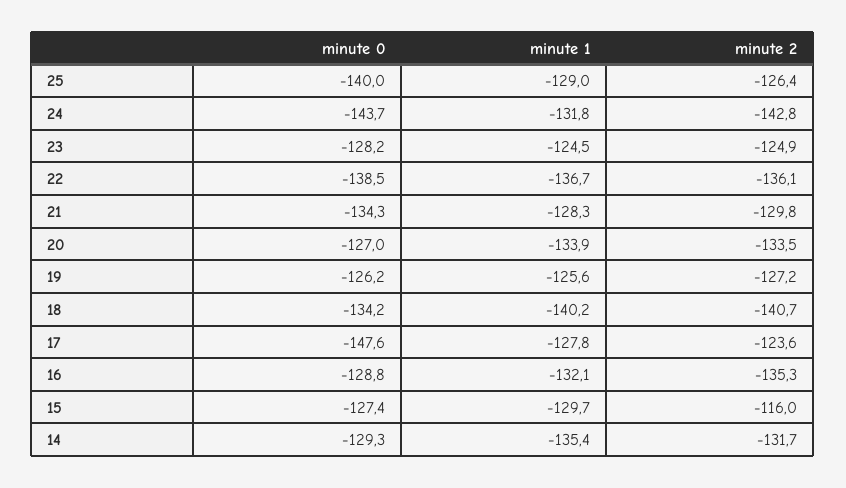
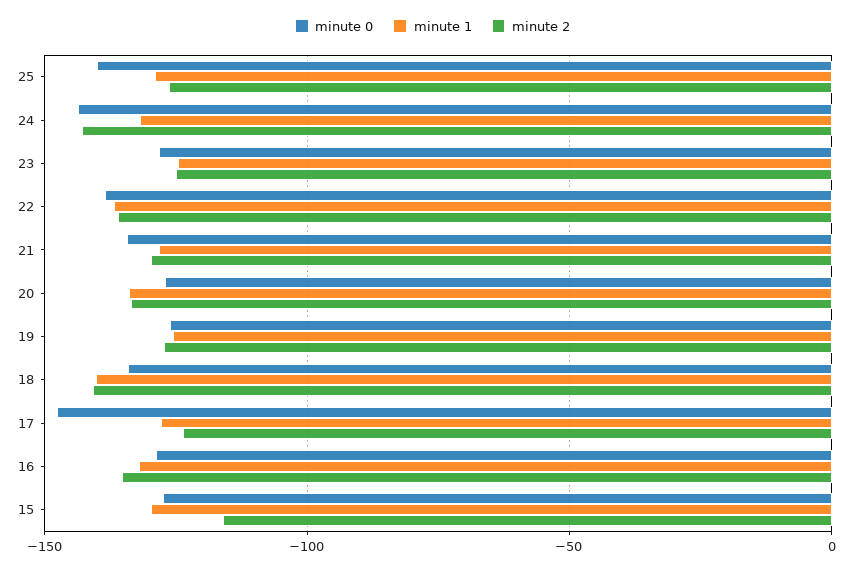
minute 0, 14: -129.3 -> none
minute 1, 14: -135.4 -> none
minute 2, 14: -131.7 -> none

